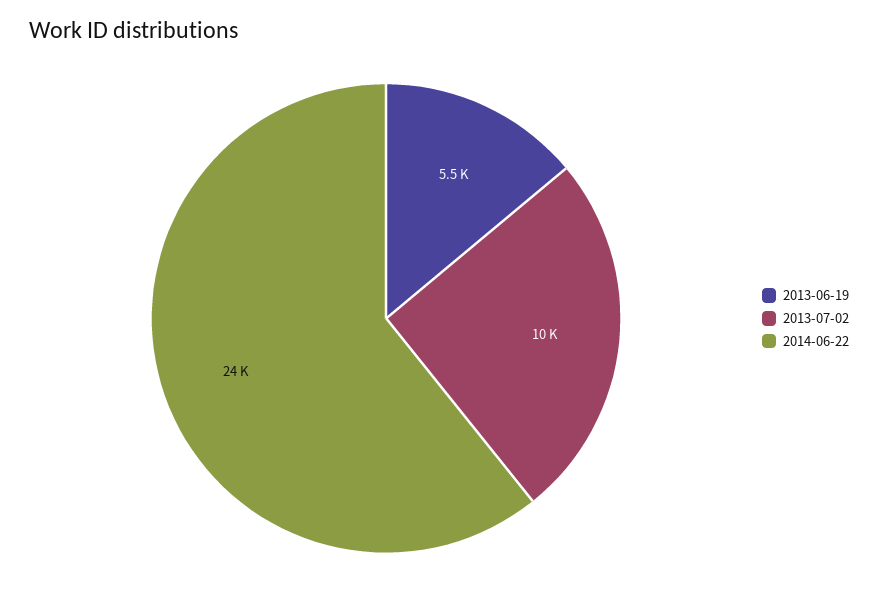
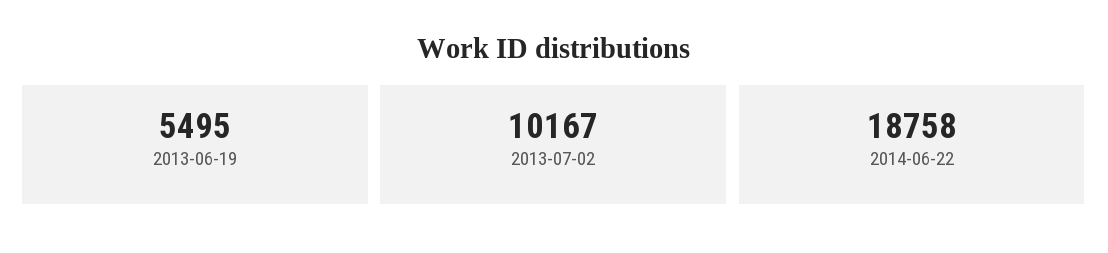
2014-06-22: 24000 -> 18758

